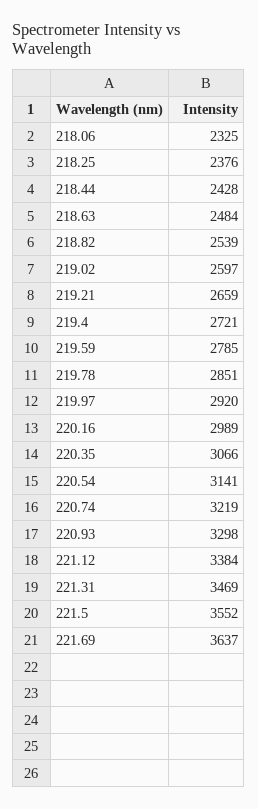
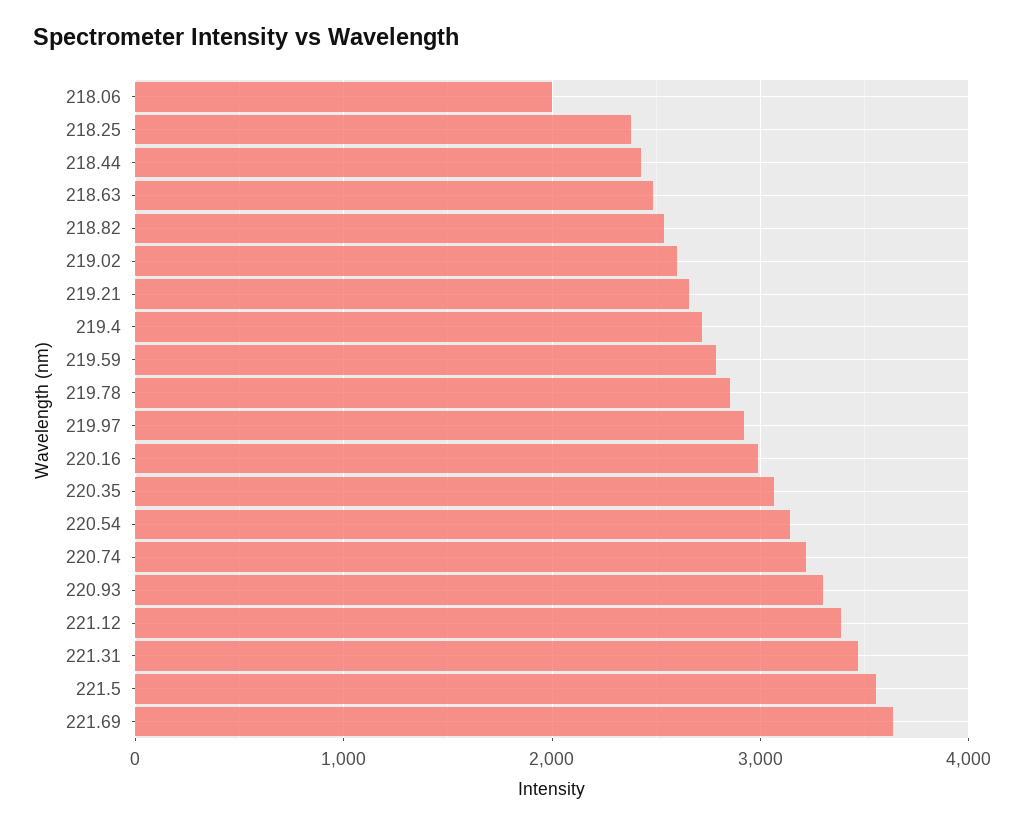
218.06: 2325 -> 2000

